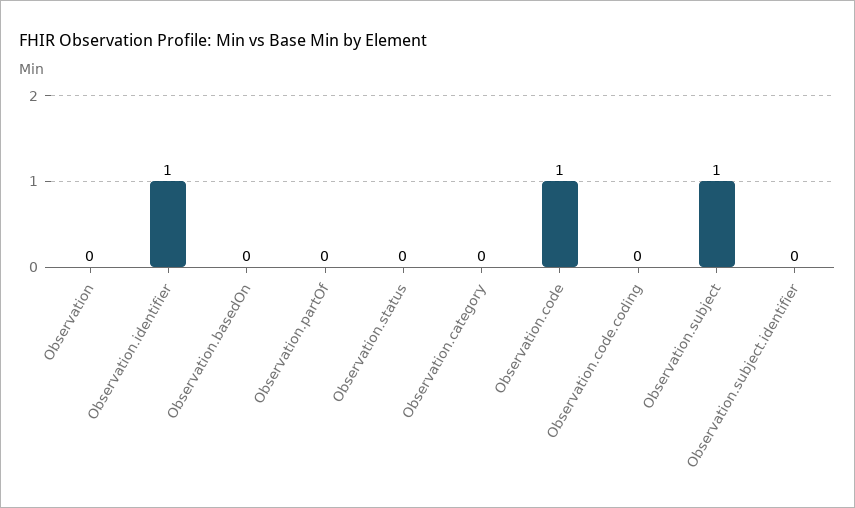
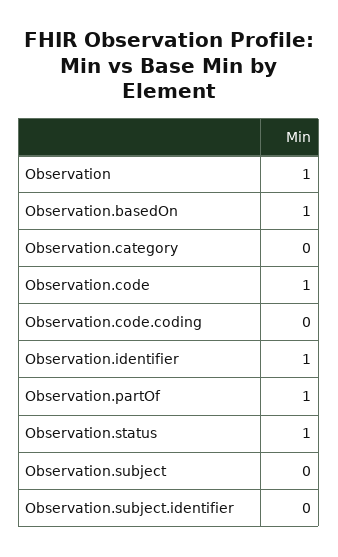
Observation: 0 -> 1
Observation.basedOn: 0 -> 1
Observation.partOf: 0 -> 1
Observation.status: 0 -> 1
Observation.subject: 1 -> 0

